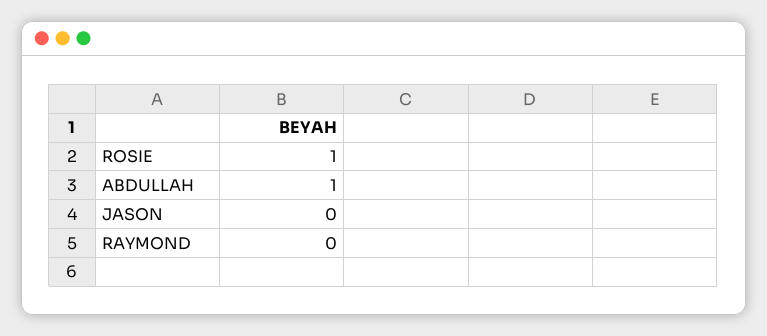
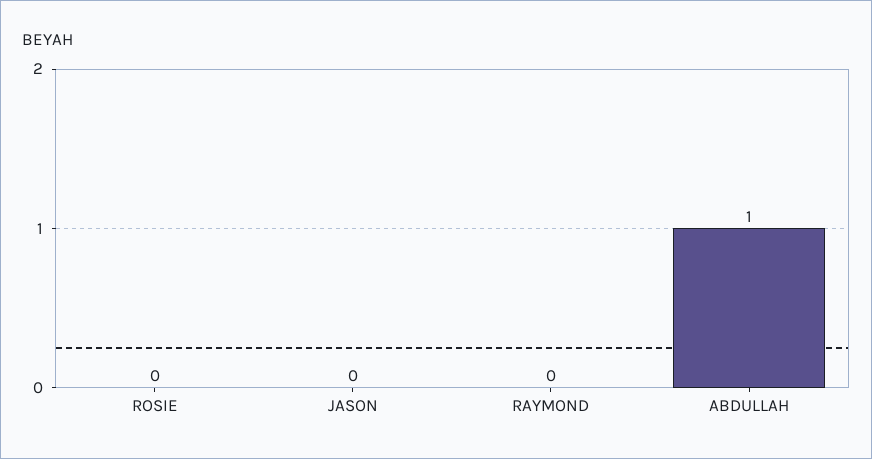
ROSIE: 1 -> 0

